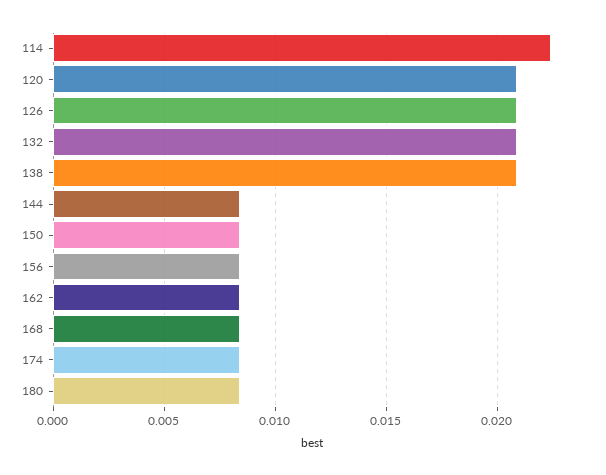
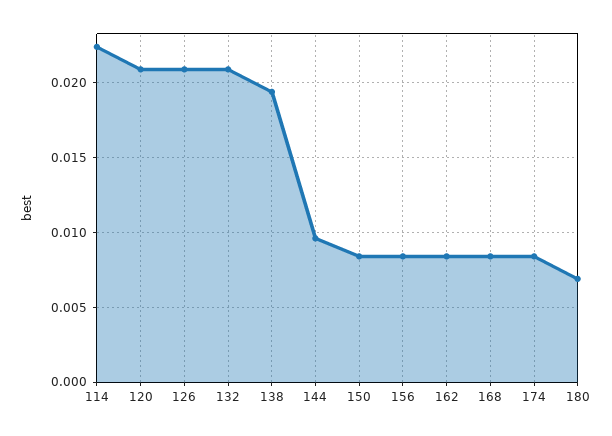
138: 0.021 -> 0.0195
144: 0.0085 -> 0.0095
180: 0.0085 -> 0.007

